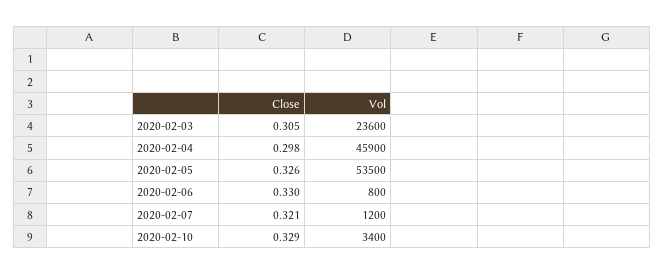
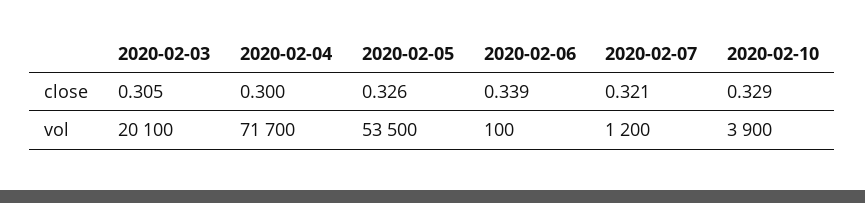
Vol, 2020-02-03: 23600 -> 20100
Close, 2020-02-04: 0.298 -> 0.3
Vol, 2020-02-04: 45900 -> 71700
Close, 2020-02-06: 0.33 -> 0.339
Vol, 2020-02-06: 800 -> 100
Vol, 2020-02-10: 3400 -> 3900

